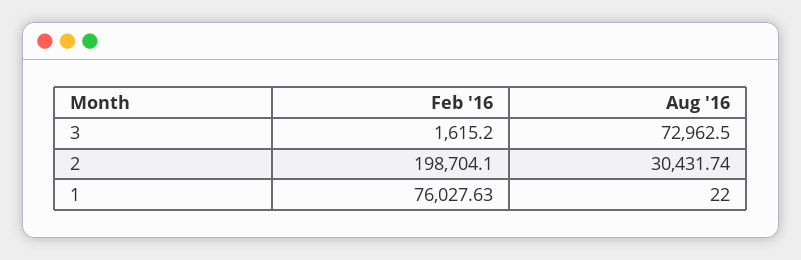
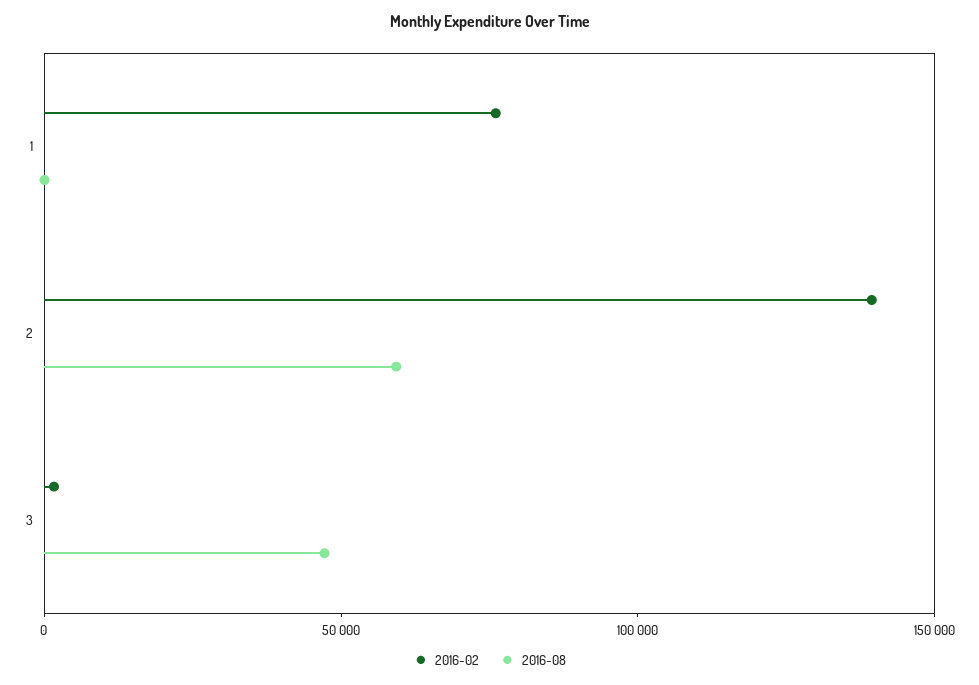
Aug '16, 3: 72962.5 -> 50000
Feb '16, 2: 198704.1 -> 140000
Aug '16, 2: 30431.74 -> 60000

